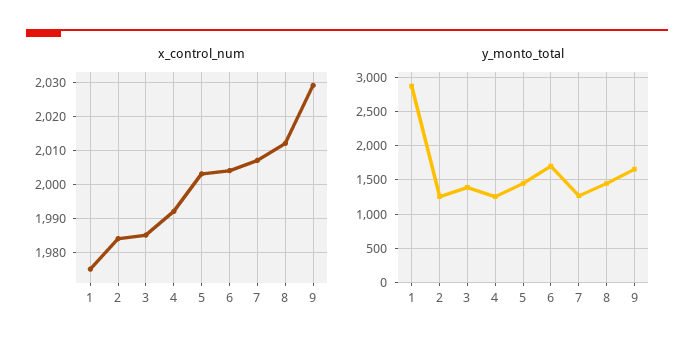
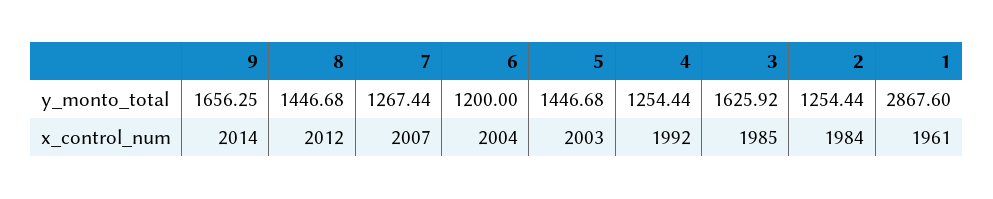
x_control_num, 1: 1975 -> 1961
x_control_num, 9: 2030 -> 2014
y_monto_total, 3: 1400 -> 1625.92
y_monto_total, 6: 1700 -> 1200

